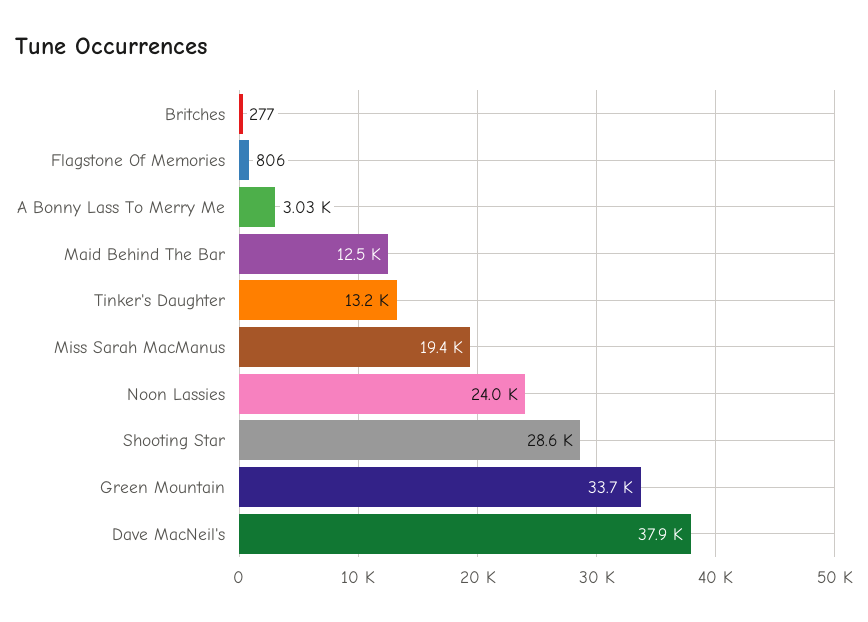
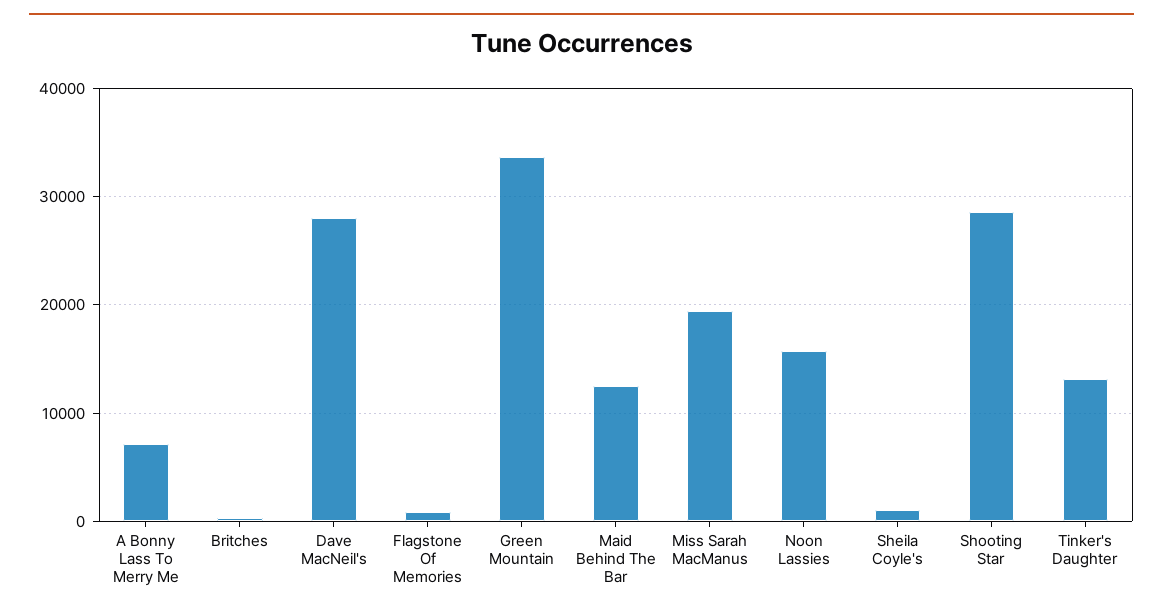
A Bonny Lass To Merry Me: 3030 -> 7000
Noon Lassies: 24000 -> 16000
Dave MacNeil's: 37900 -> 28000
Sheila Coyle's: none -> 1000

